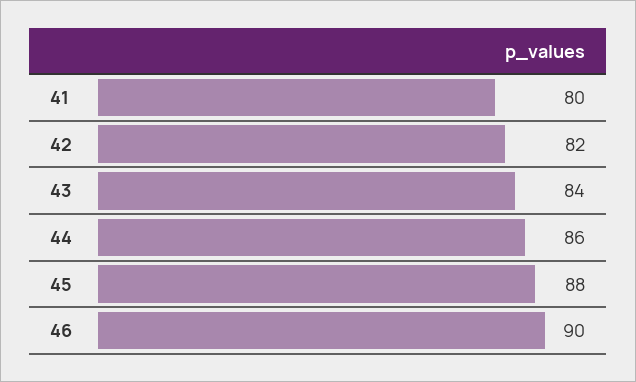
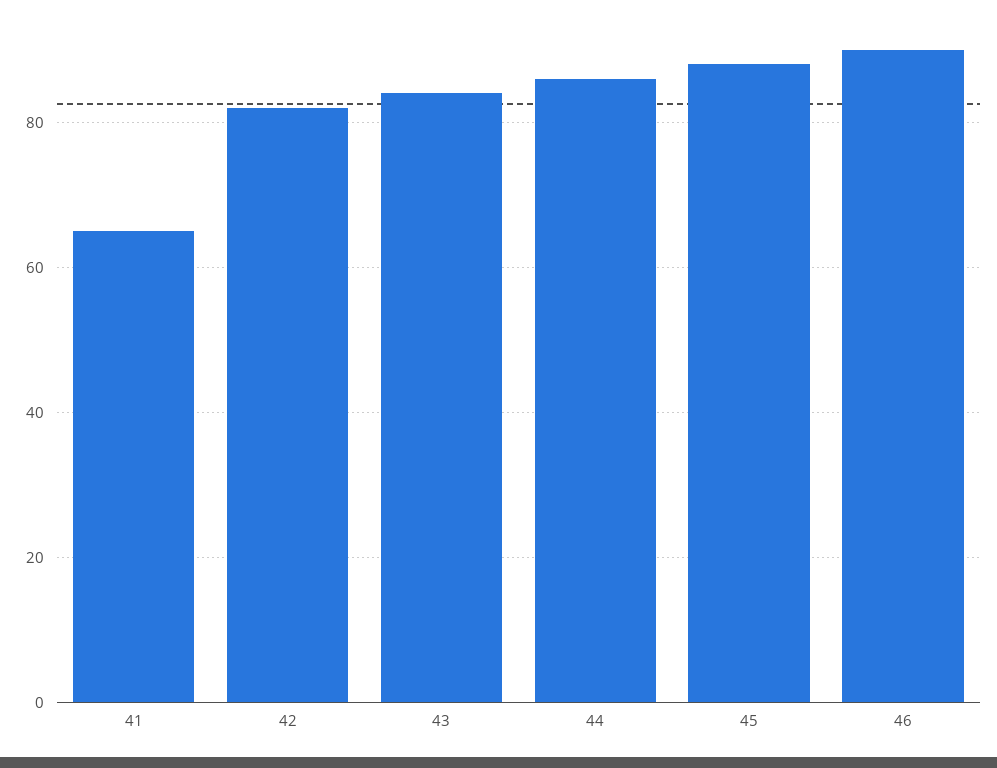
41: 80 -> 65

